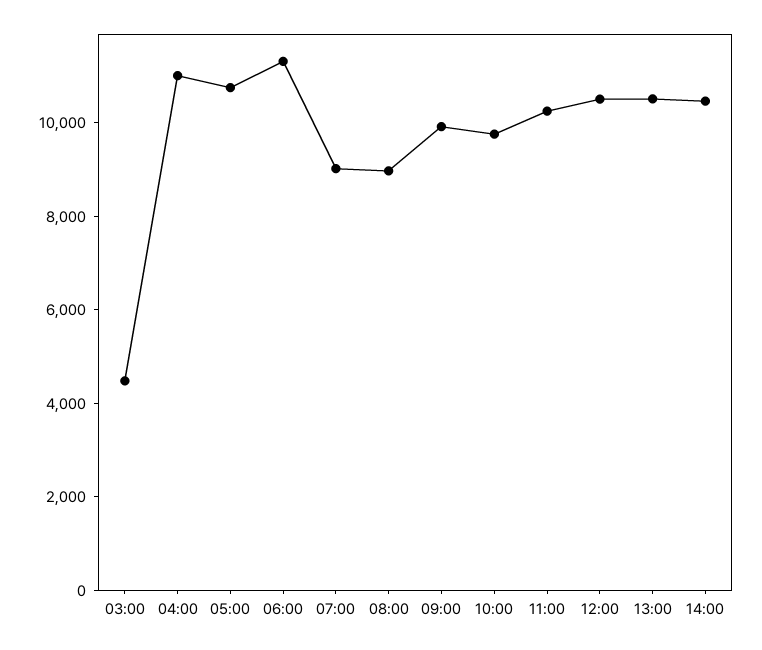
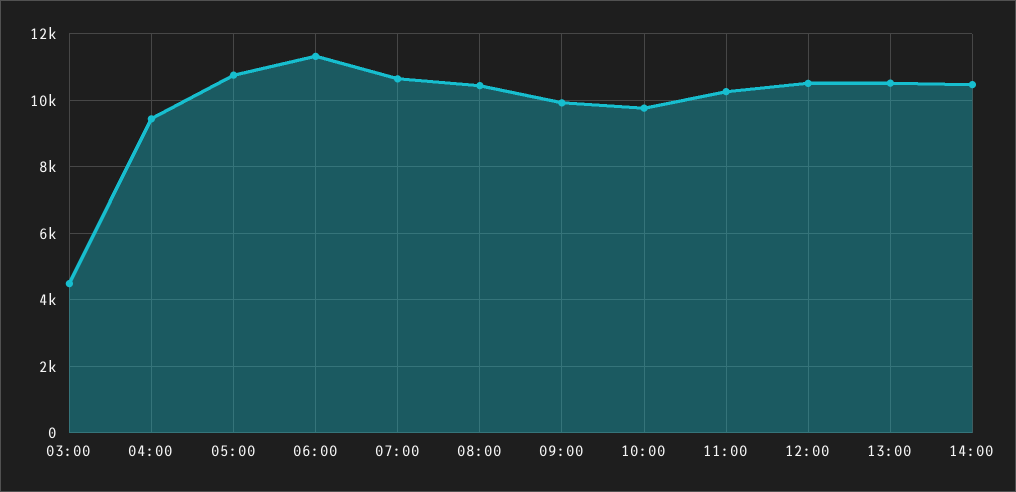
04:00: 11000 -> 9400
07:00: 9000 -> 10600
08:00: 9000 -> 10400

